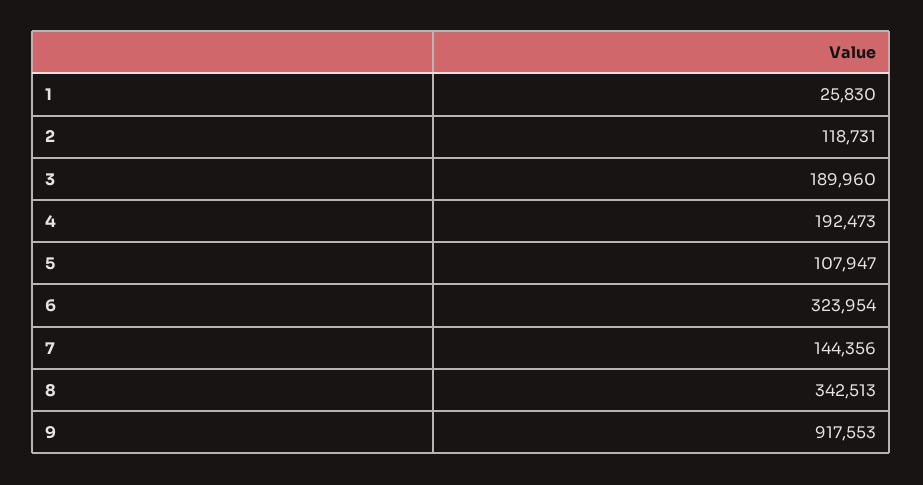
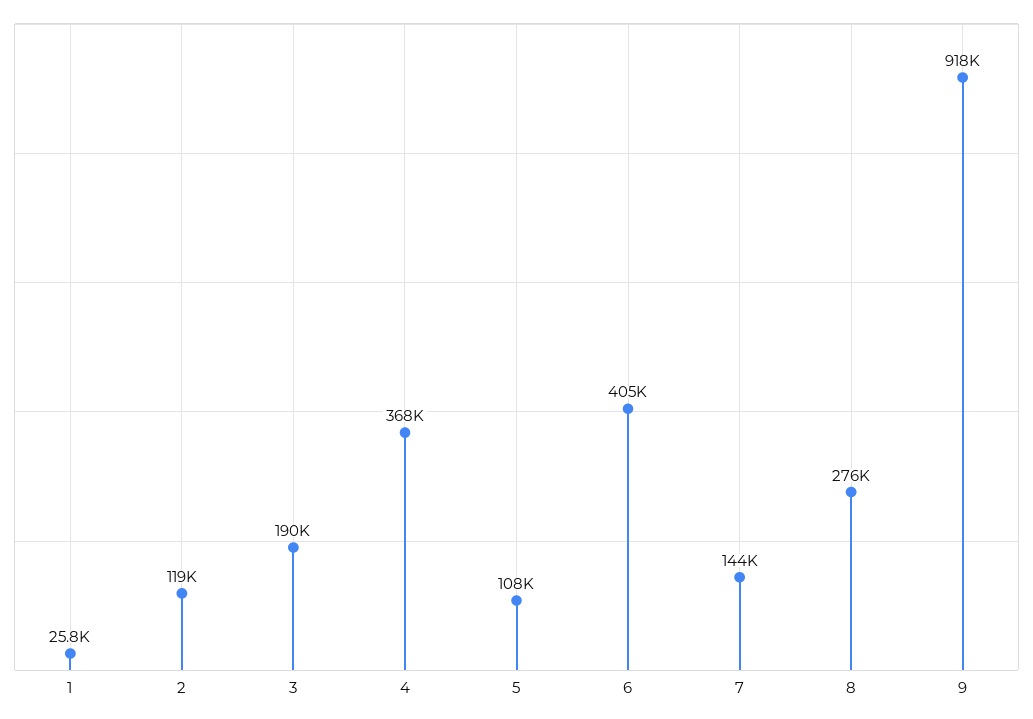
4: 192473 -> 368000
6: 323954 -> 405000
8: 342513 -> 276000

